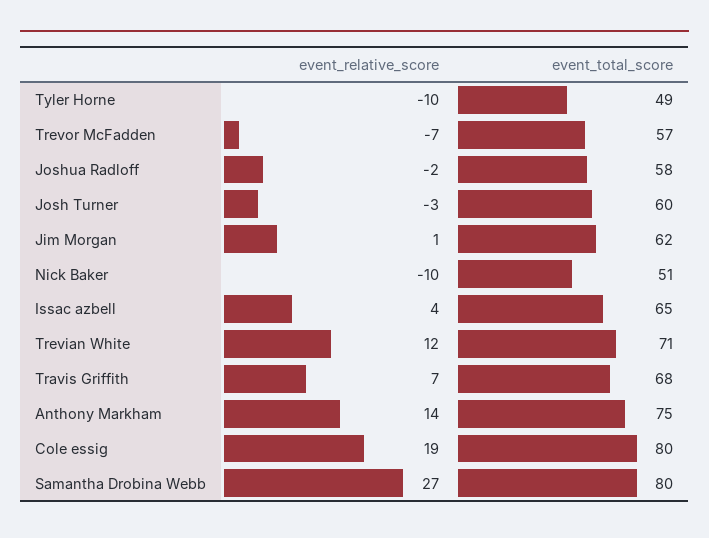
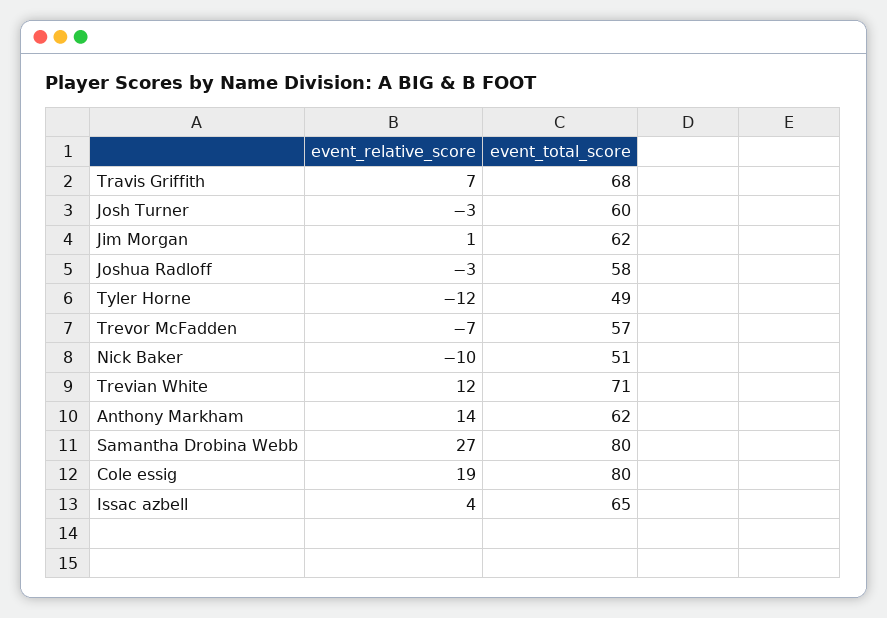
event_relative_score, Tyler Horne: -10 -> -12
event_relative_score, Joshua Radloff: -2 -> -3
event_total_score, Anthony Markham: 75 -> 62

